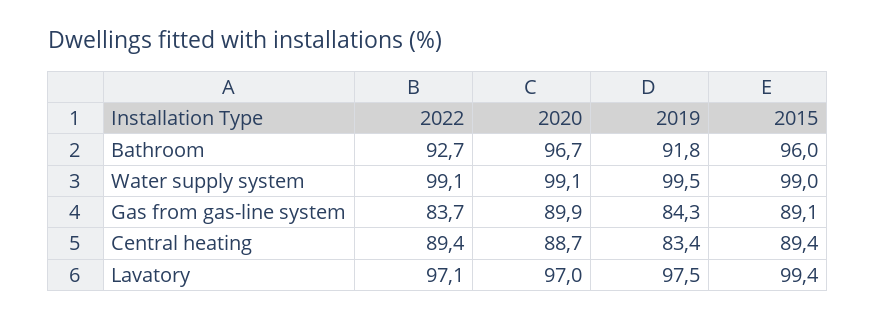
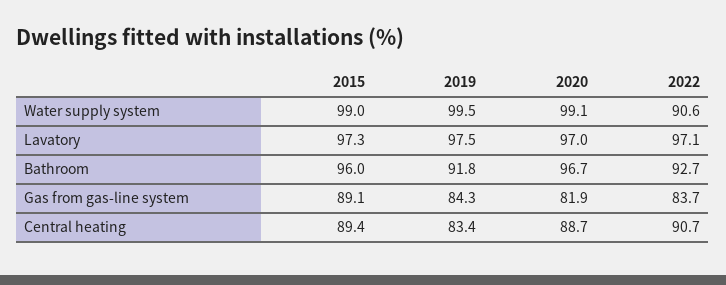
2022, Water supply system: 99.1 -> 90.6
2020, Gas from gas-line system: 89.9 -> 81.9
2022, Central heating: 89.4 -> 90.7
2015, Lavatory: 99.4 -> 97.3

